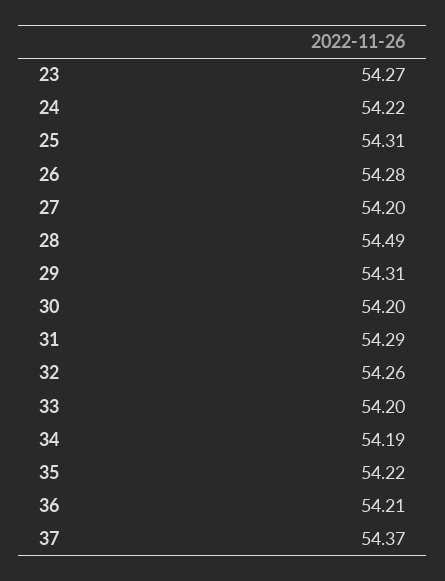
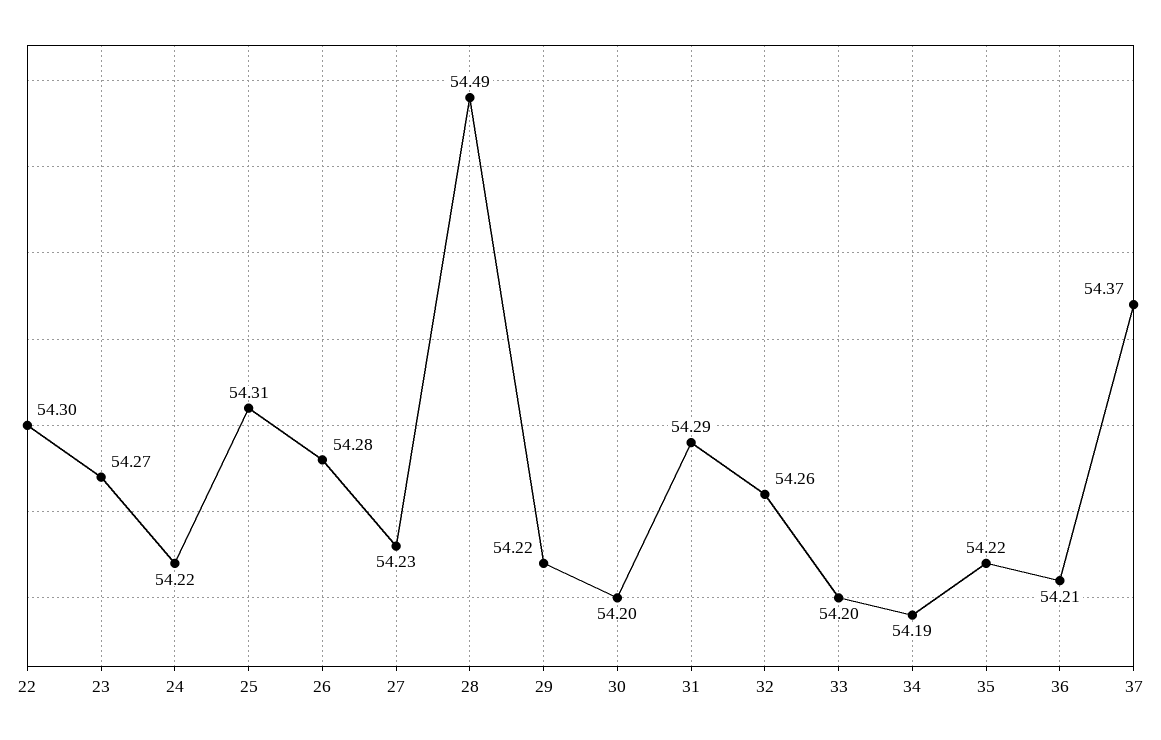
27: 54.2 -> 54.23
29: 54.31 -> 54.22
22: none -> 54.3

